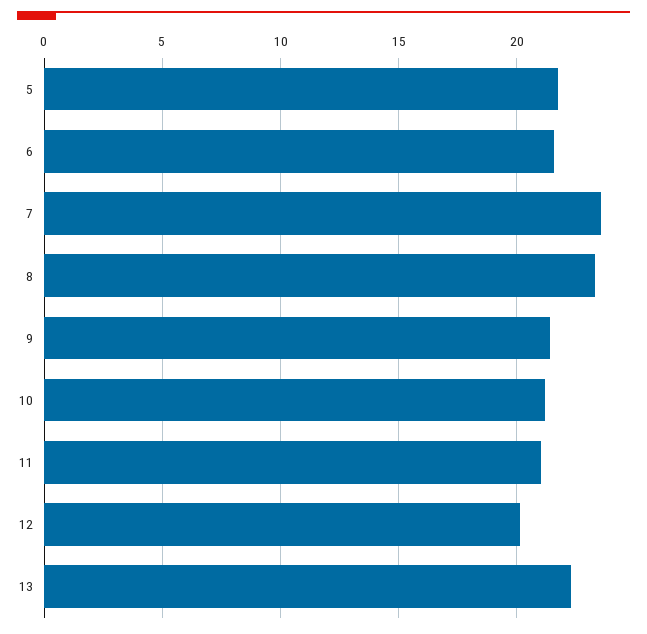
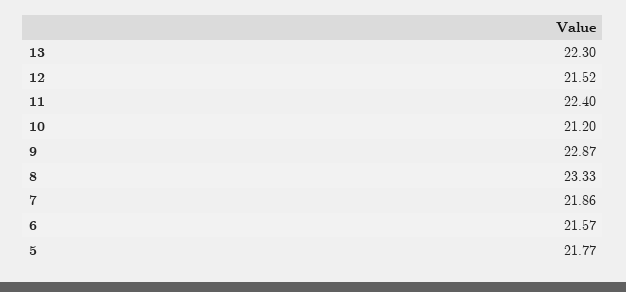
7: 23.5 -> 21.86
9: 21.5 -> 22.87
11: 21 -> 22.4
12: 20 -> 21.52

